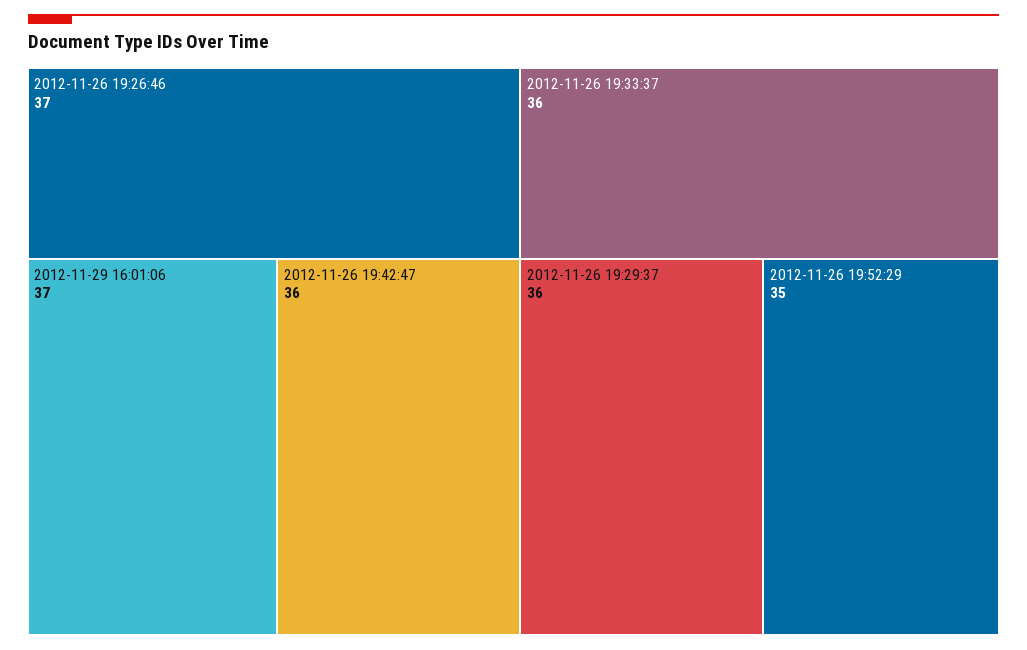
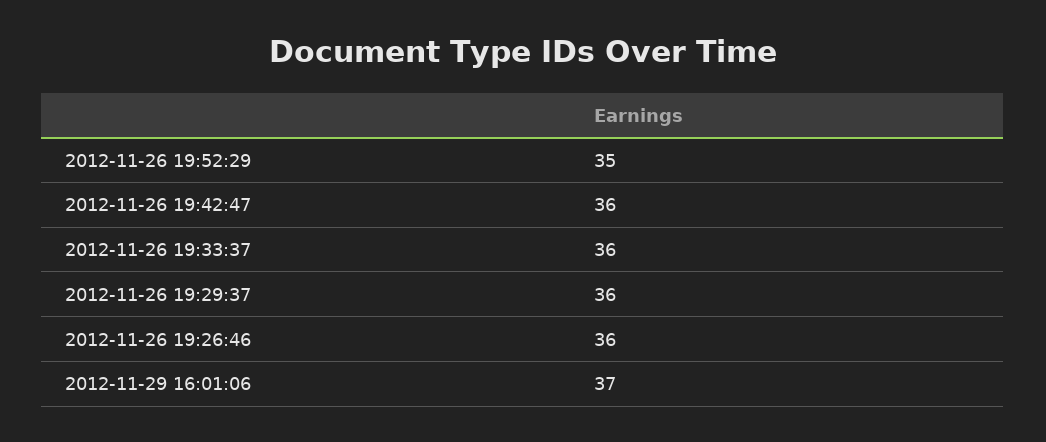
2012-11-26 19:26:46: 37 -> 36

